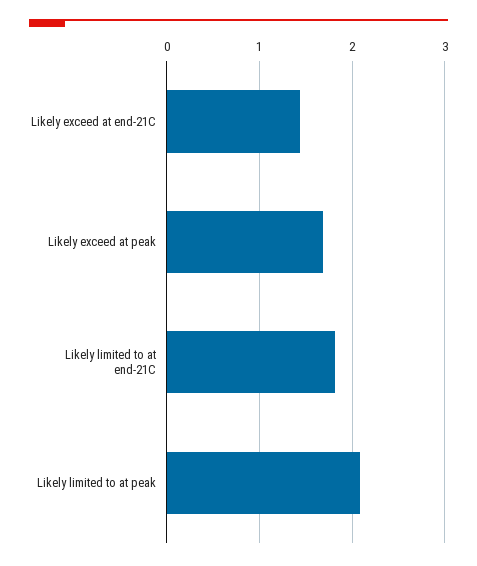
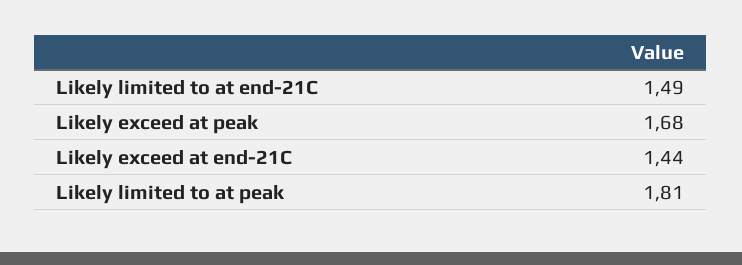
Likely limited to at end-21C: 1.8 -> 1.49
Likely limited to at peak: 2.1 -> 1.81

